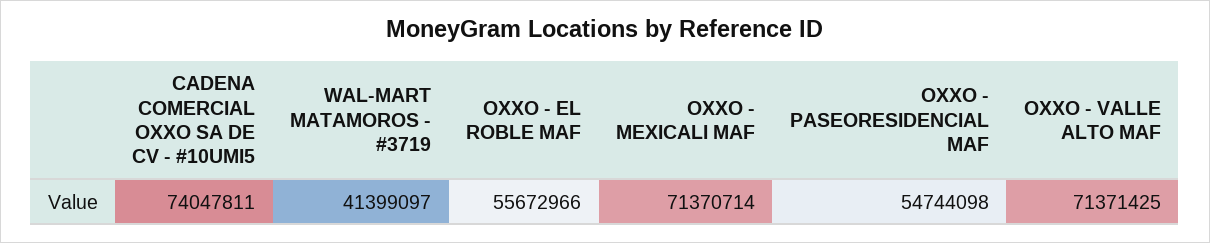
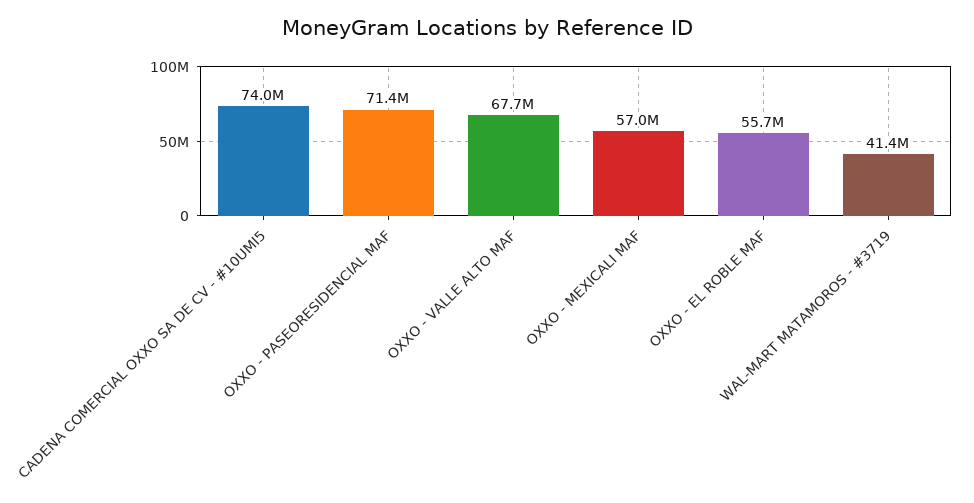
OXXO - MEXICALI MAF: 71370714 -> 57000000
OXXO - PASEORESIDENCIAL MAF: 54744098 -> 71400000
OXXO - VALLE ALTO MAF: 71371425 -> 67700000

